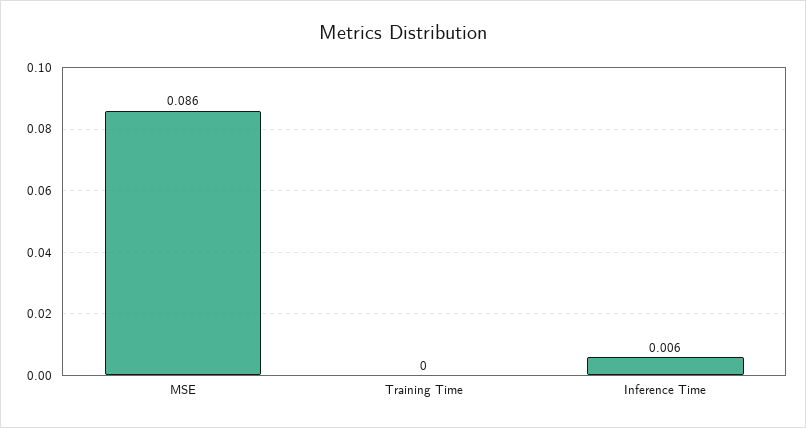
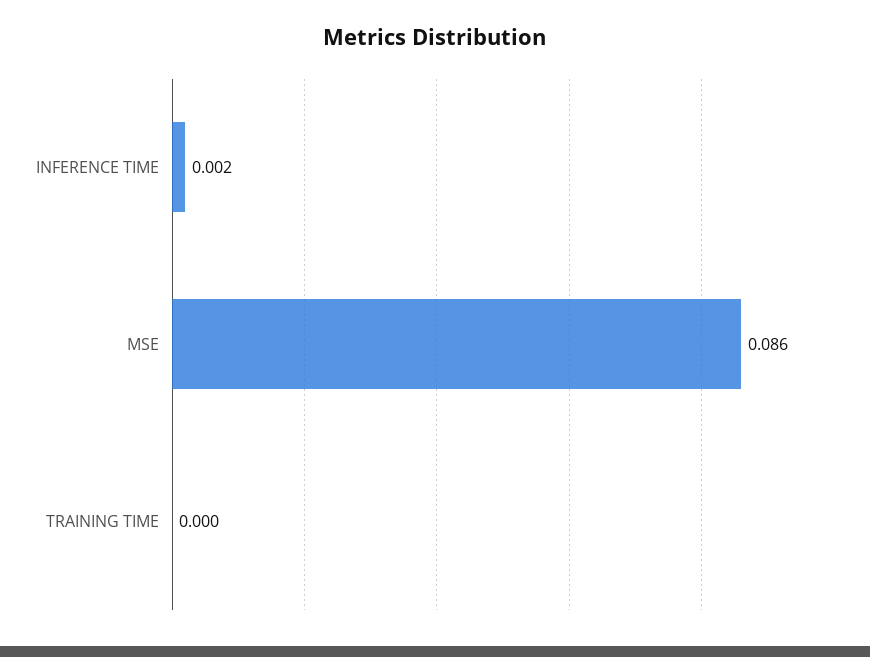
Inference Time: 0.006 -> 0.002

